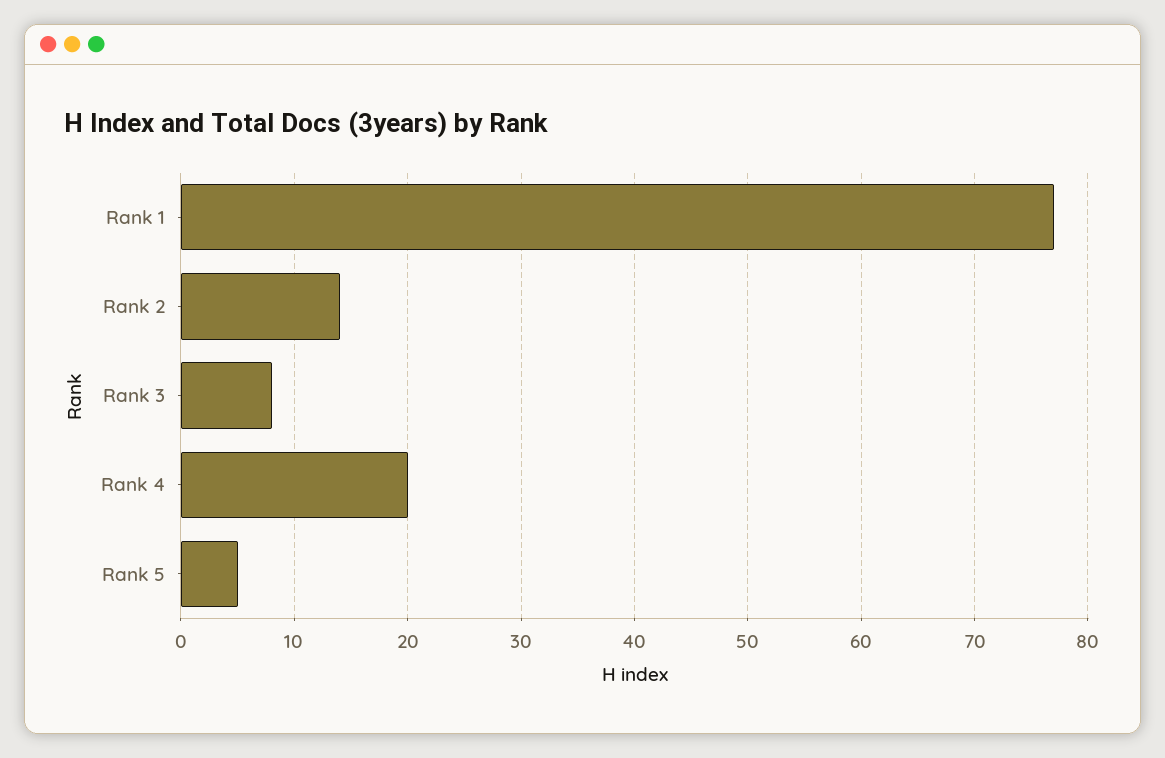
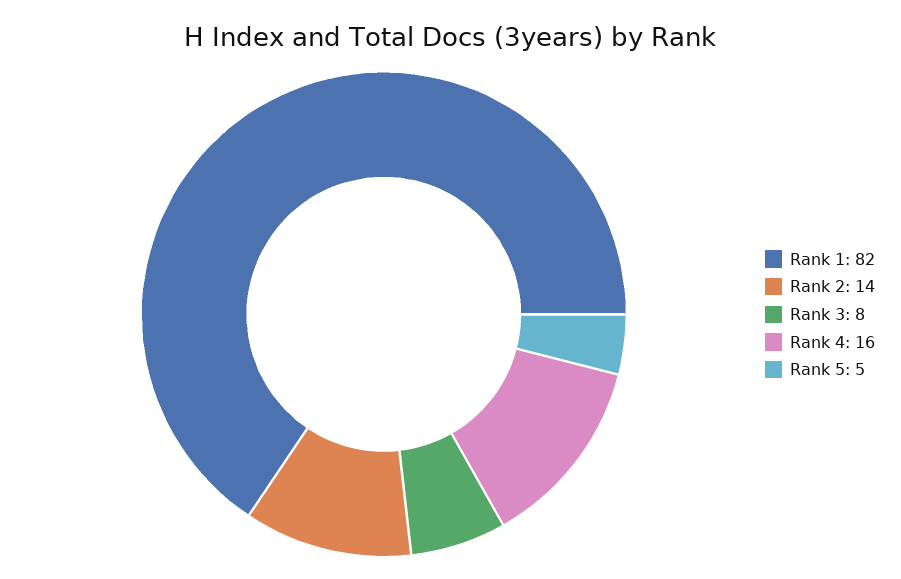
Rank 1: 77 -> 82
Rank 4: 20 -> 16

